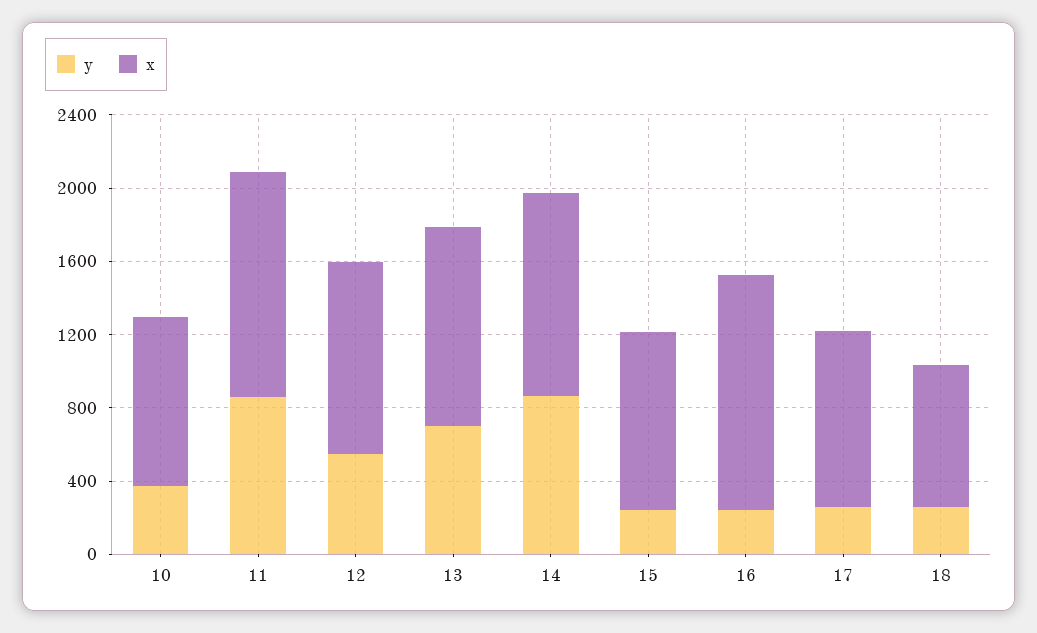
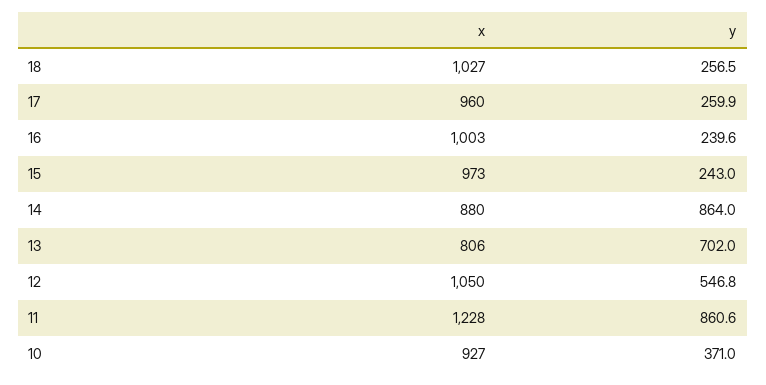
x, 13: 1100 -> 806
x, 14: 1100 -> 880
x, 16: 1300 -> 1003
x, 18: 800 -> 1027

